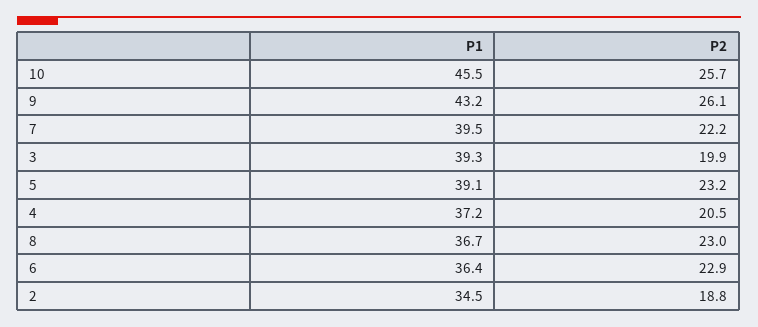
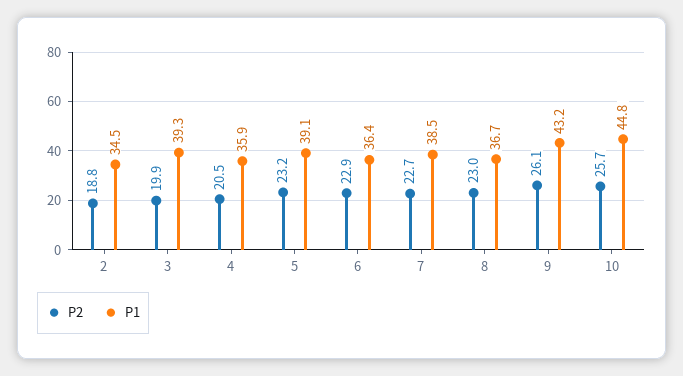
P1, 10: 45.5 -> 44.8
P1, 7: 39.5 -> 38.5
P2, 7: 22.2 -> 22.7
P1, 4: 37.2 -> 35.9

